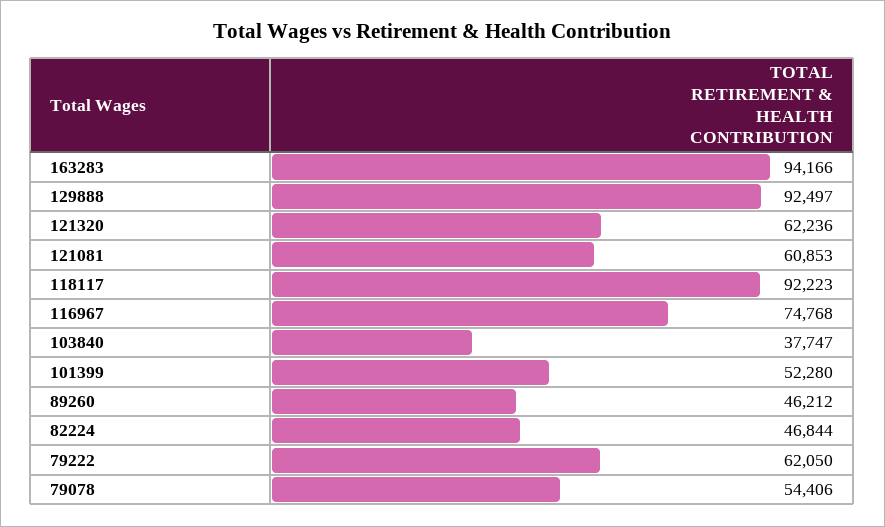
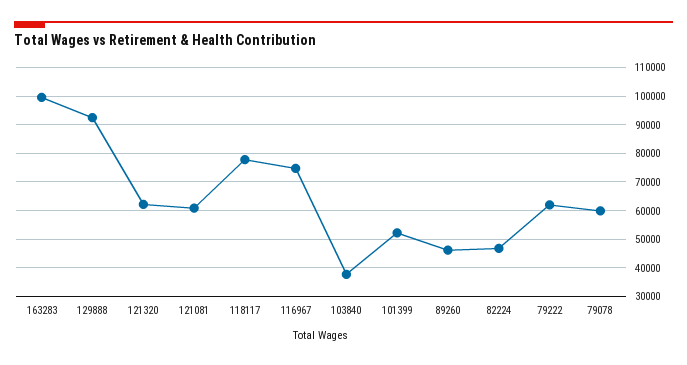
163283: 94166 -> 100000
118117: 92223 -> 77500
79078: 54406 -> 60000

